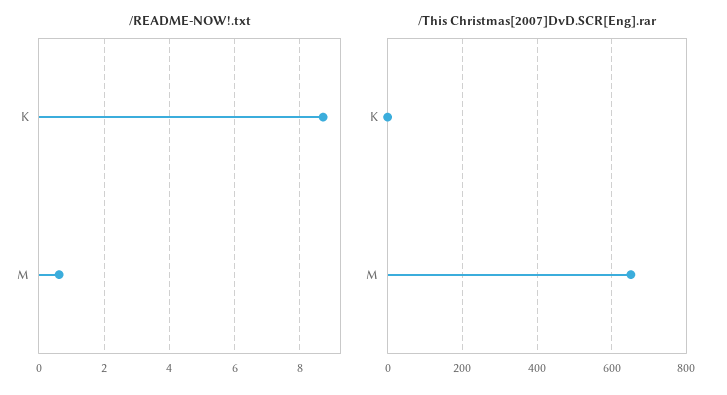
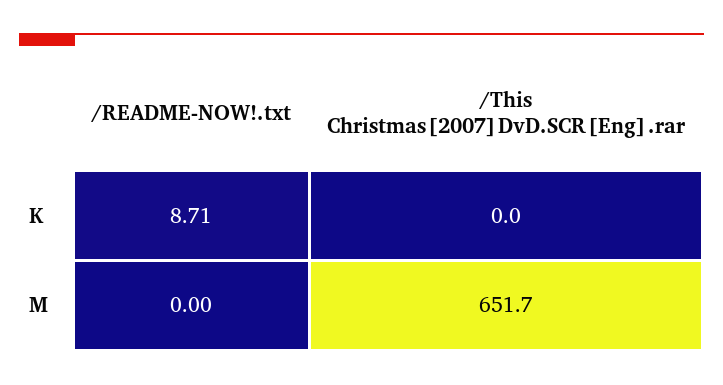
/README-NOW!.txt, M: 0.6 -> 0

